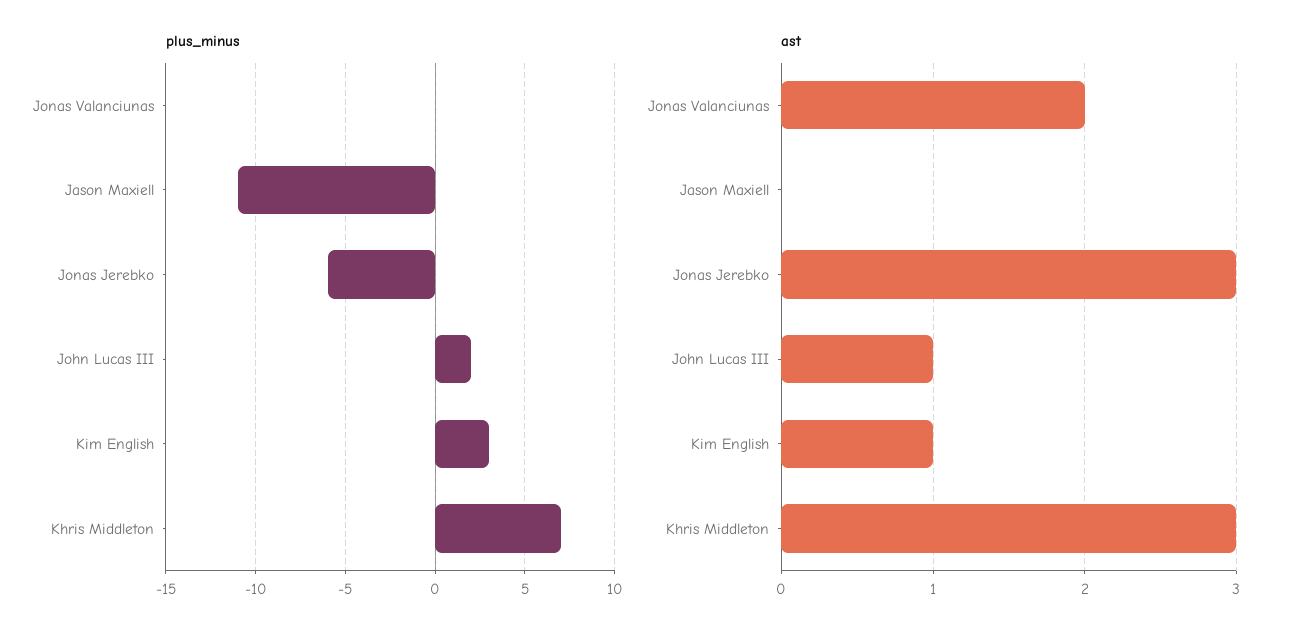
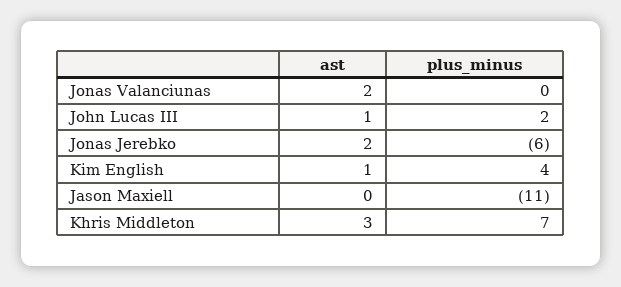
plus_minus, Kim English: 3 -> 4
ast, Jonas Jerebko: 3 -> 2

